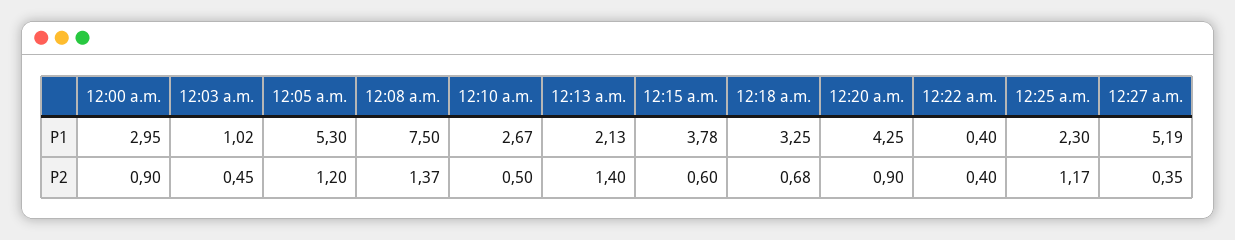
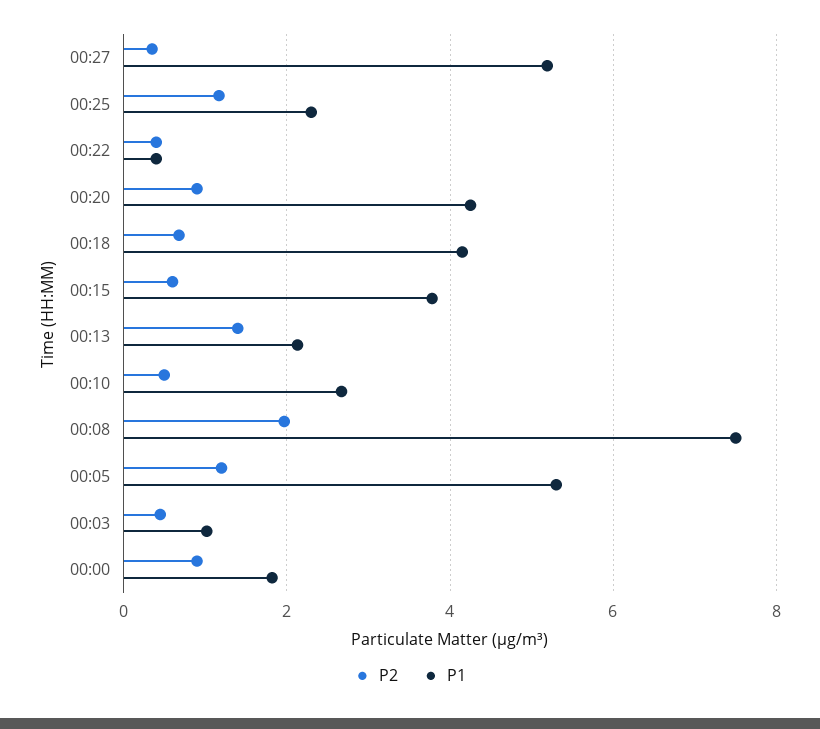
P1, 12:00 a.m.: 2.95 -> 1.8
P1, 12:18 a.m.: 3.25 -> 4.2
P2, 12:08 a.m.: 1.37 -> 2

